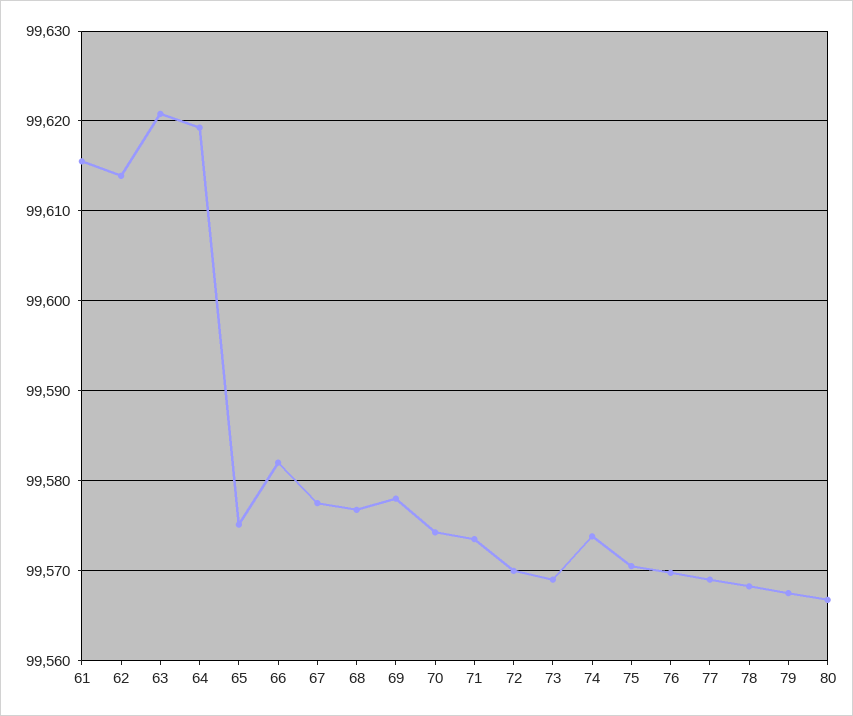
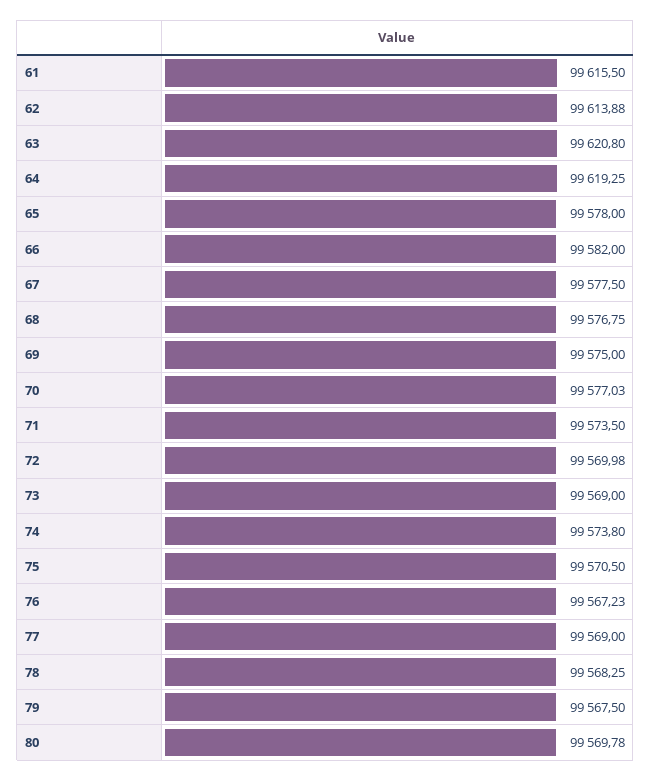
65: 99575 -> 99578
69: 99578 -> 99575
70: 99574 -> 99577.03
76: 99570 -> 99567.23
80: 99567 -> 99569.78

